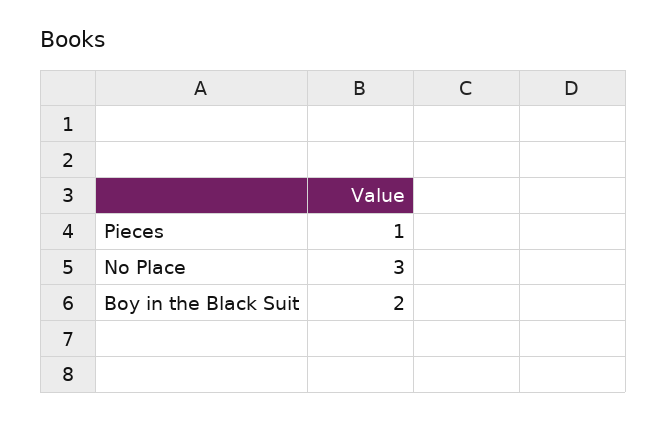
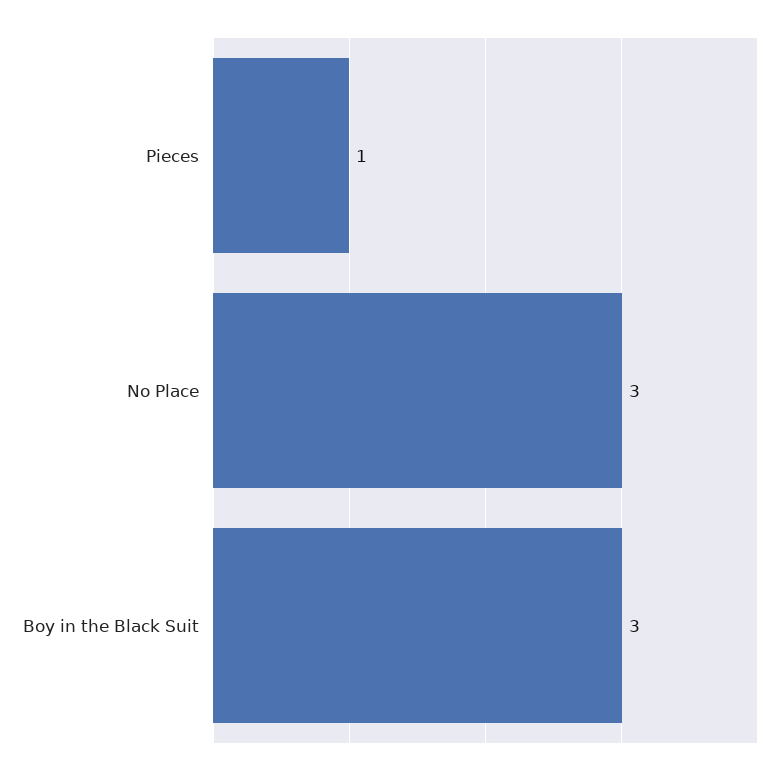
Boy in the Black Suit: 2 -> 3

